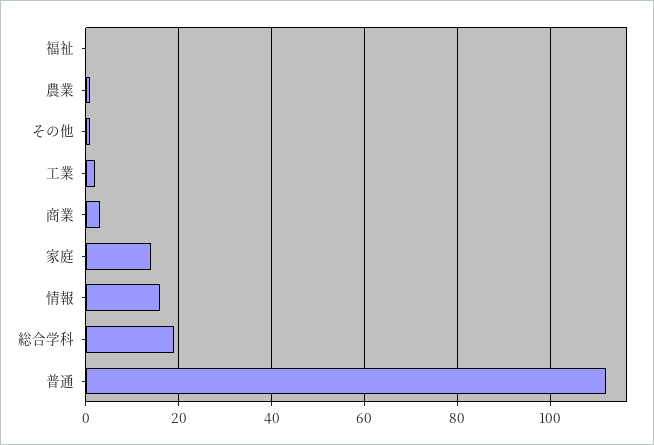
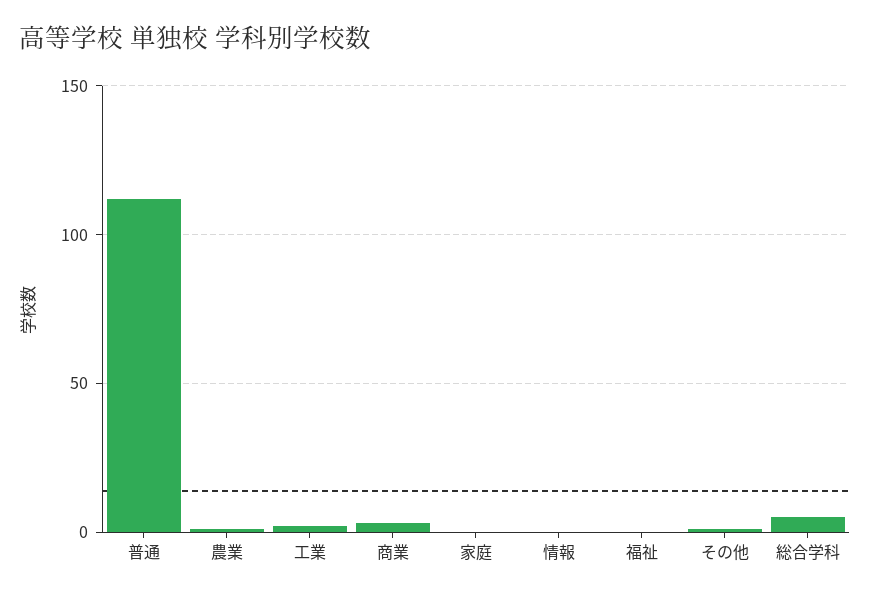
家庭: 15 -> 0
情報: 15 -> 0
総合学科: 20 -> 5

